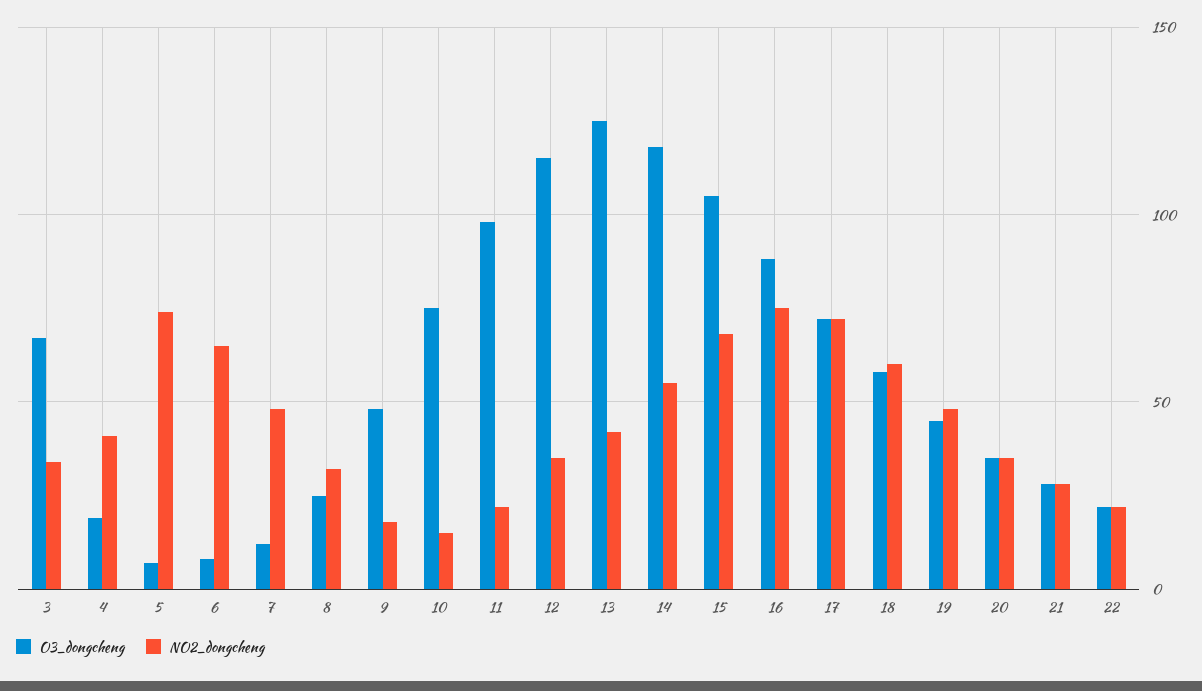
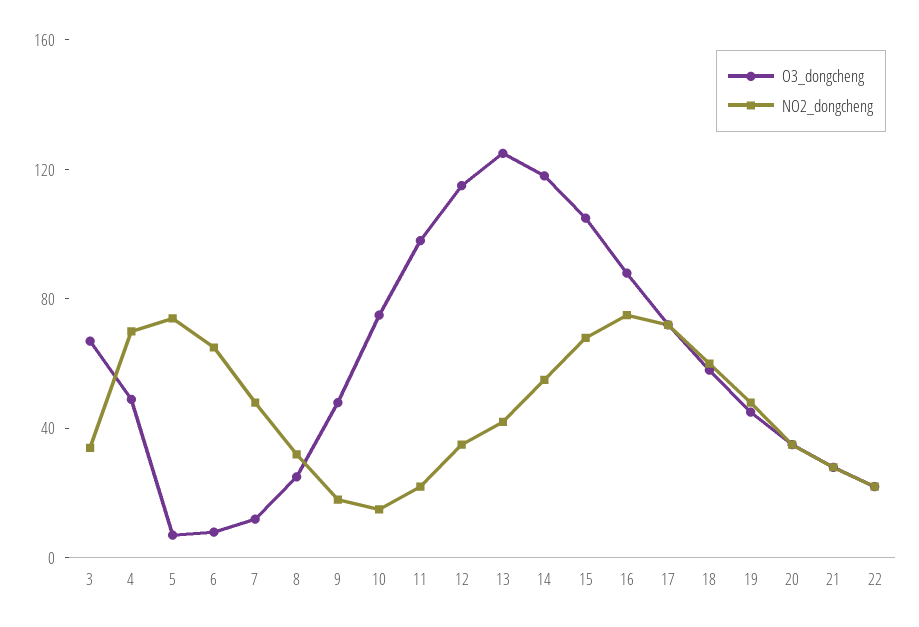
O3_dongcheng, 4: 20 -> 50
NO2_dongcheng, 4: 40 -> 70

